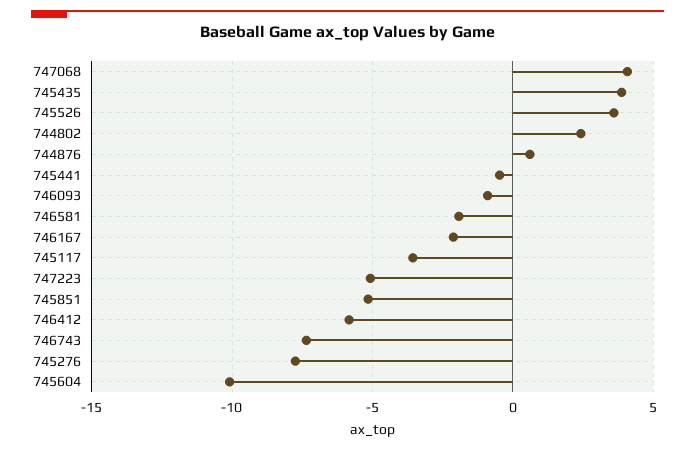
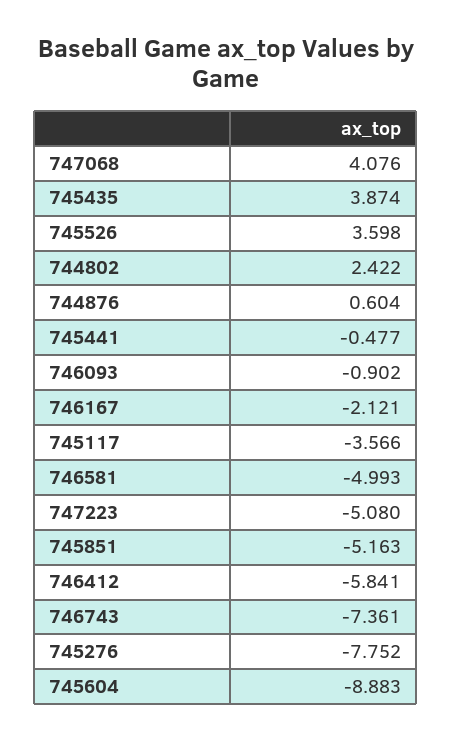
746581: -2 -> -4.993
745604: -10 -> -8.883

